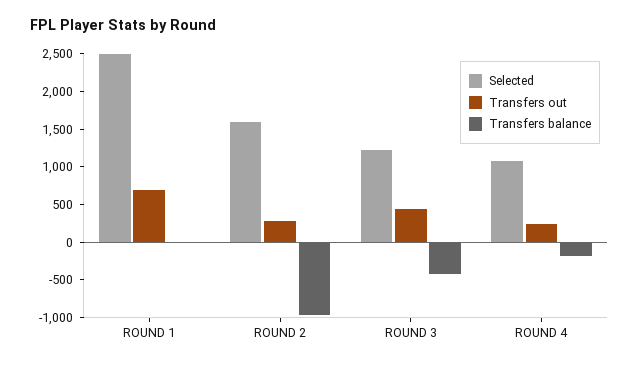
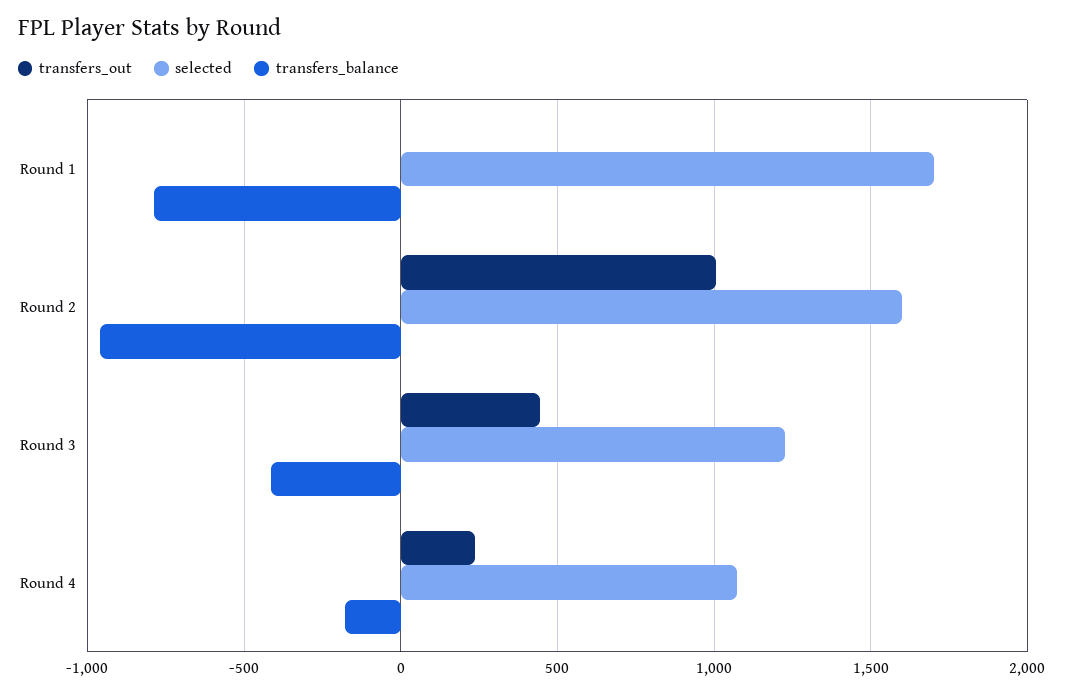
Selected, ROUND 1: 2500 -> 1700
Transfers out, ROUND 1: 750 -> 0
Transfers balance, ROUND 1: 0 -> -800
Transfers out, ROUND 2: 250 -> 1000

